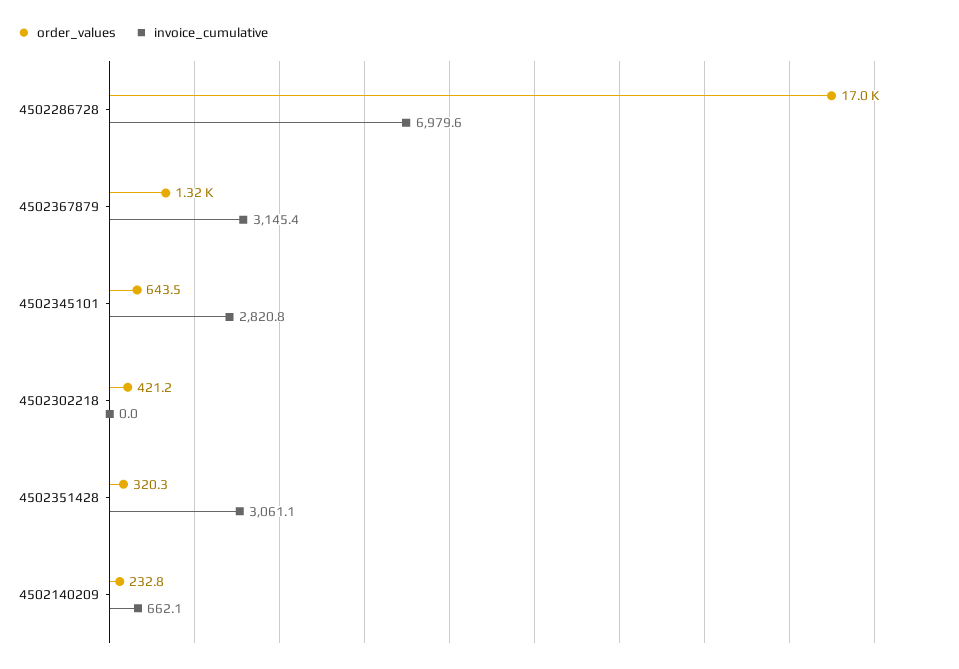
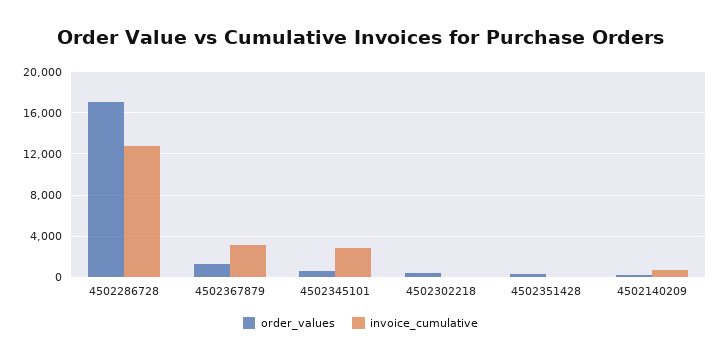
invoice_cumulative, 4502286728: 6979.6 -> 13000
invoice_cumulative, 4502351428: 3061.1 -> 0

